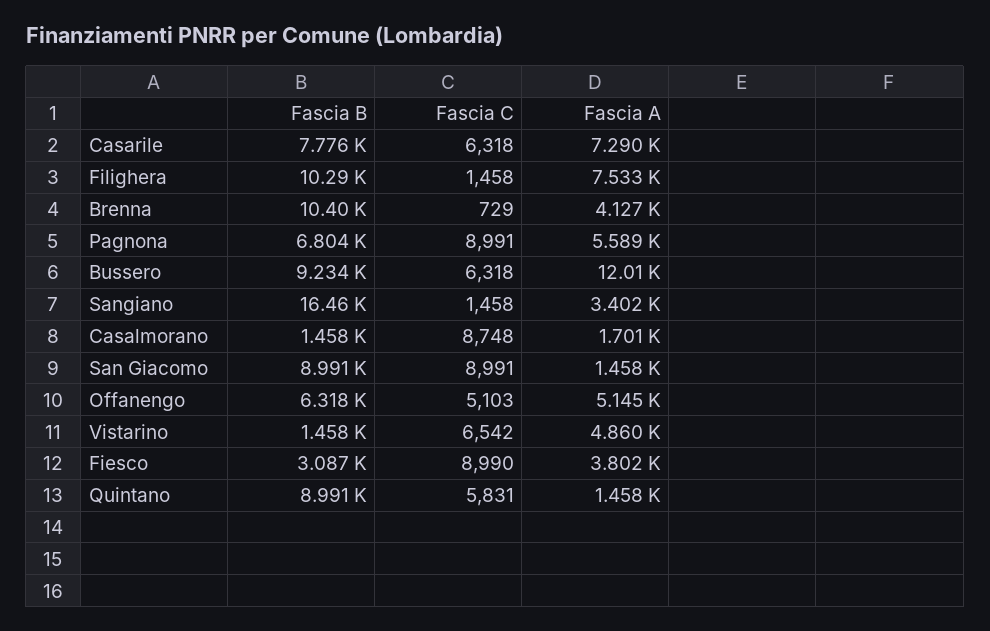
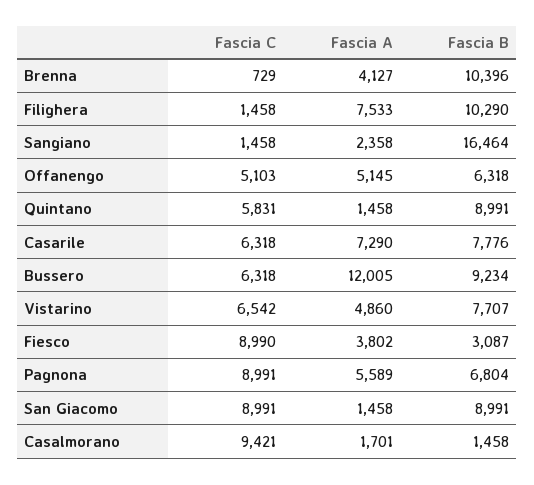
Fascia A, Sangiano: 3402 -> 2358
Fascia C, Casalmorano: 8748 -> 9421
Fascia B, Vistarino: 1458 -> 7707

